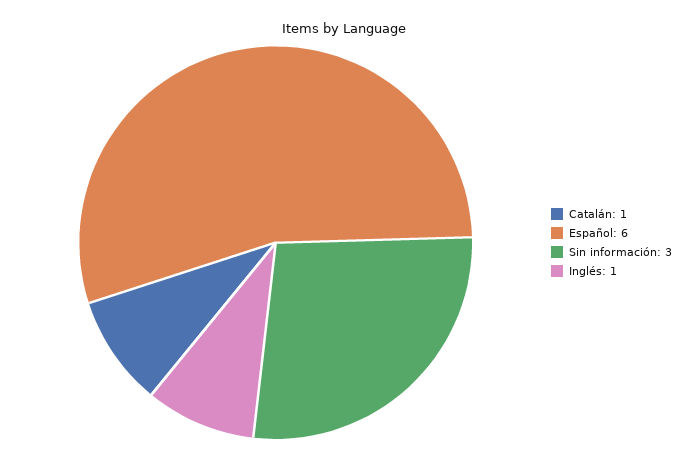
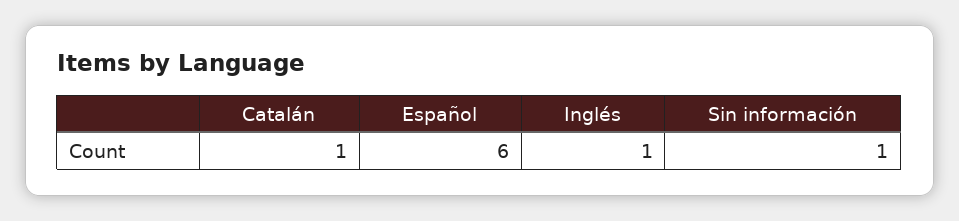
Sin información: 3 -> 1

